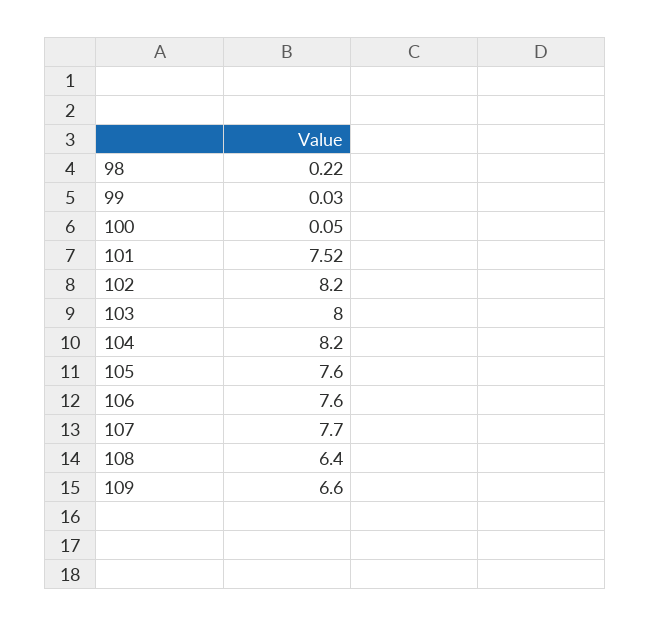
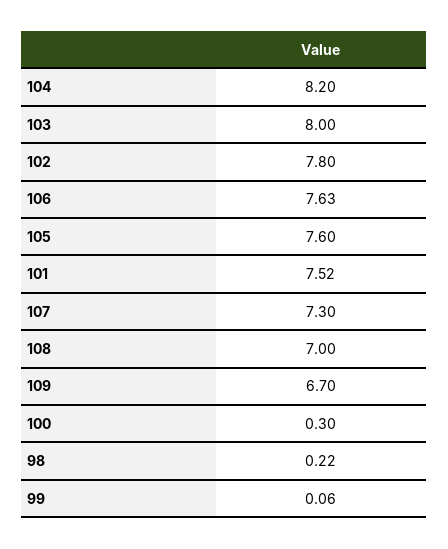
99: 0.03 -> 0.06
100: 0.05 -> 0.3
102: 8.2 -> 7.8
106: 7.6 -> 7.63
107: 7.7 -> 7.3
108: 6.4 -> 7
109: 6.6 -> 6.7

